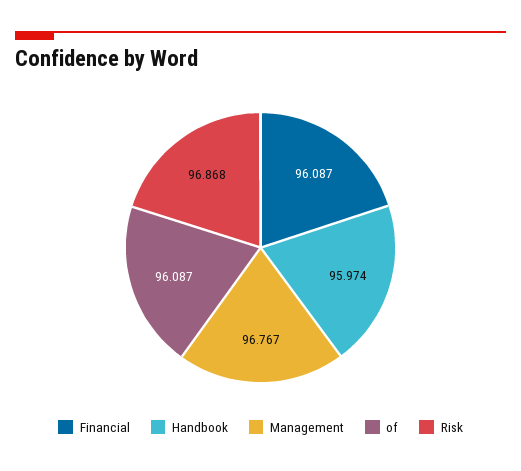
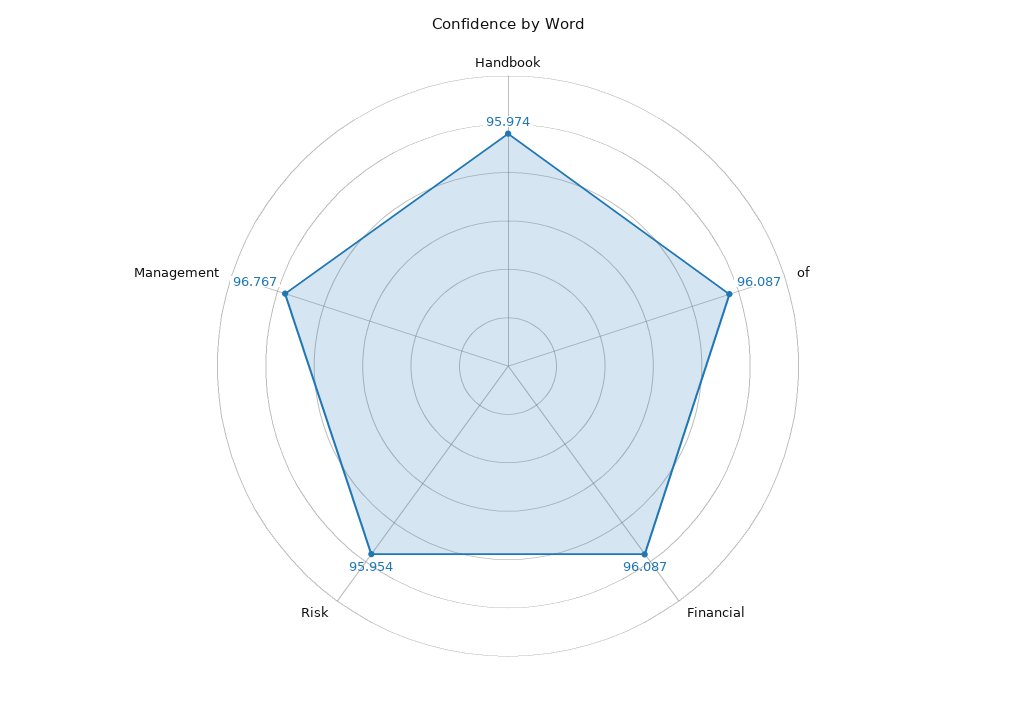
Risk: 96.868 -> 95.954

